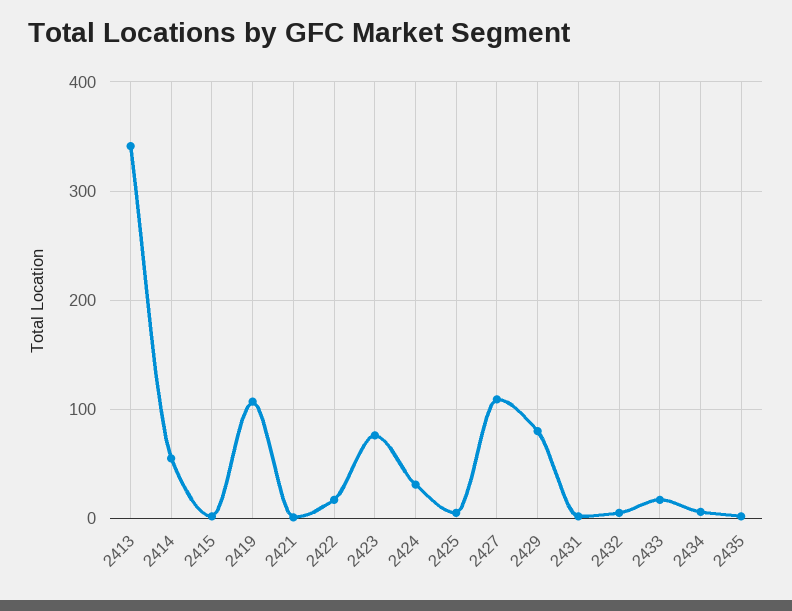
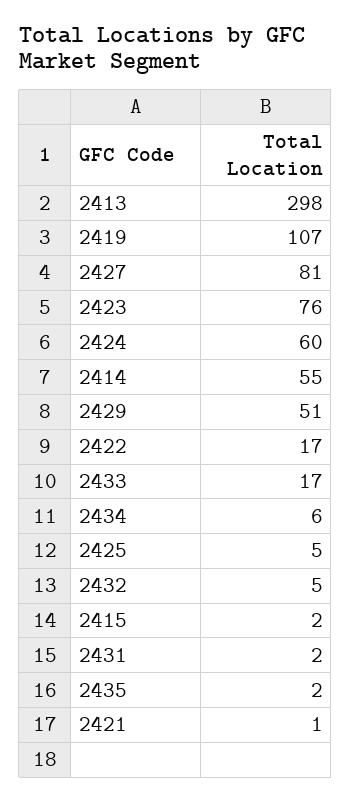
2413: 340 -> 298
2424: 30 -> 60
2427: 110 -> 81
2429: 80 -> 51

